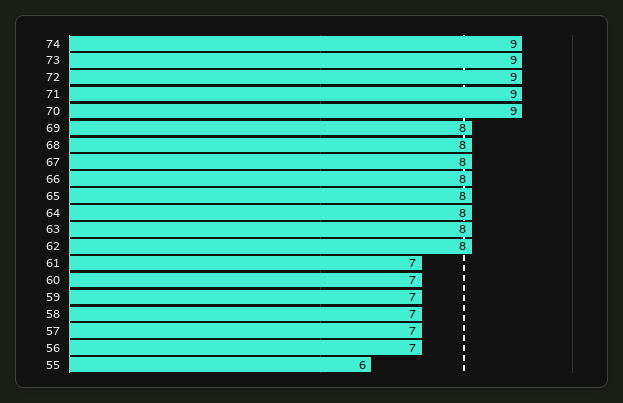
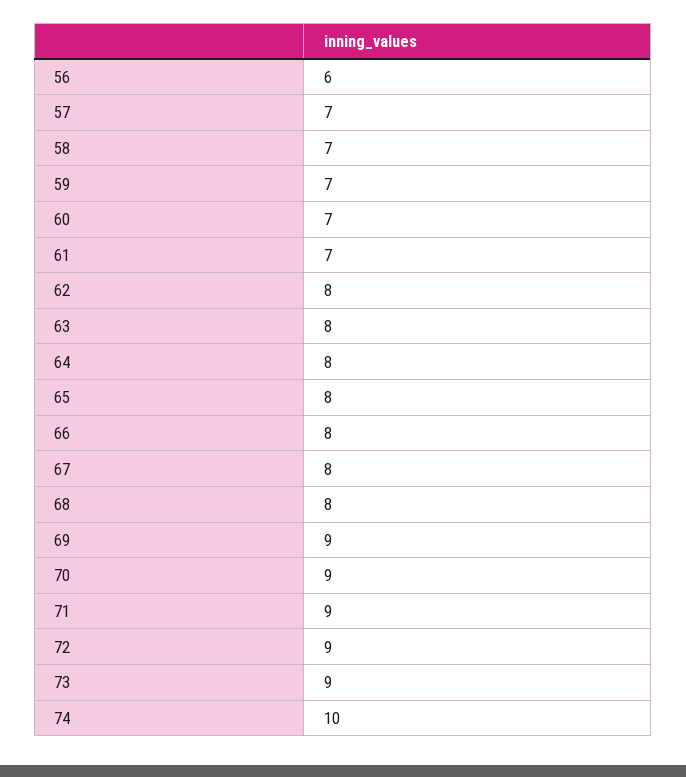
74: 9 -> 10
69: 8 -> 9
56: 7 -> 6
55: 6 -> none

